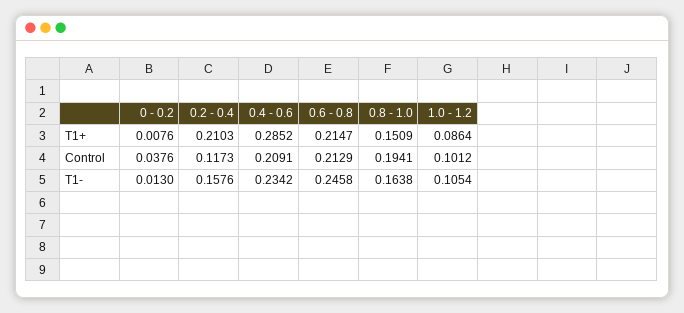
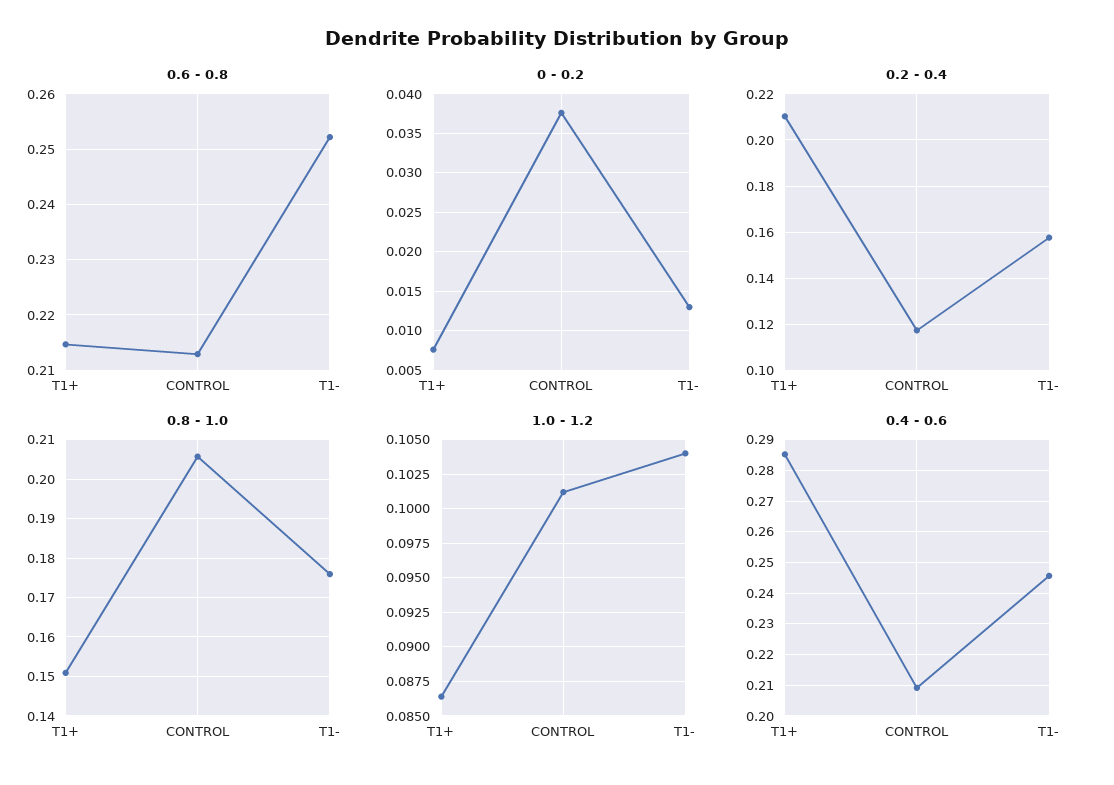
0.8 - 1.0, Control: 0.1941 -> 0.206
0.4 - 0.6, T1-: 0.2342 -> 0.246
0.6 - 0.8, T1-: 0.2458 -> 0.252
0.8 - 1.0, T1-: 0.1638 -> 0.176
1.0 - 1.2, T1-: 0.1054 -> 0.104

